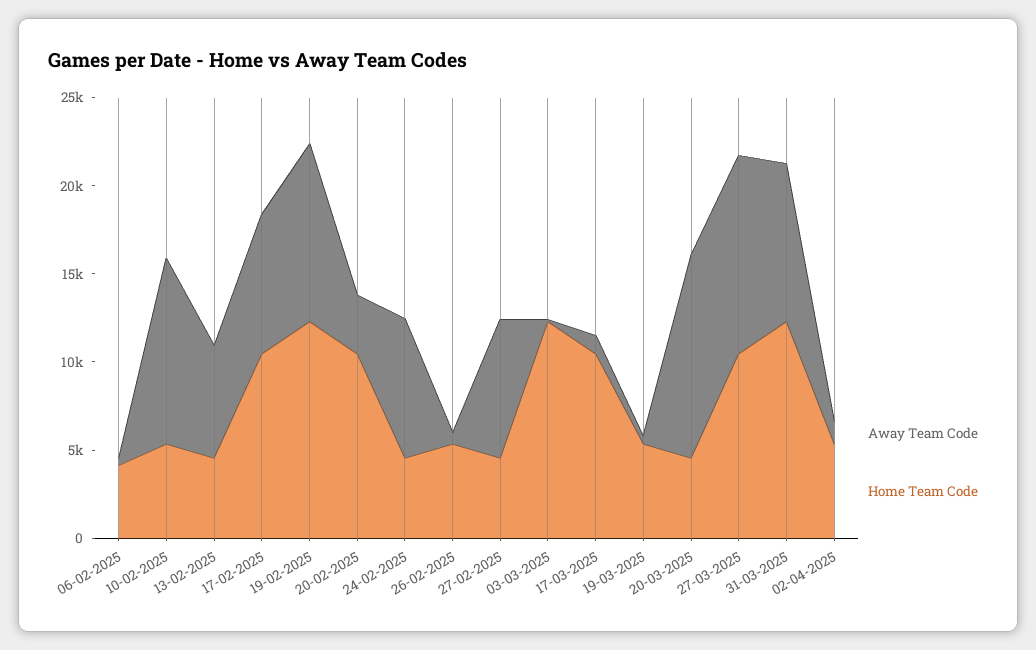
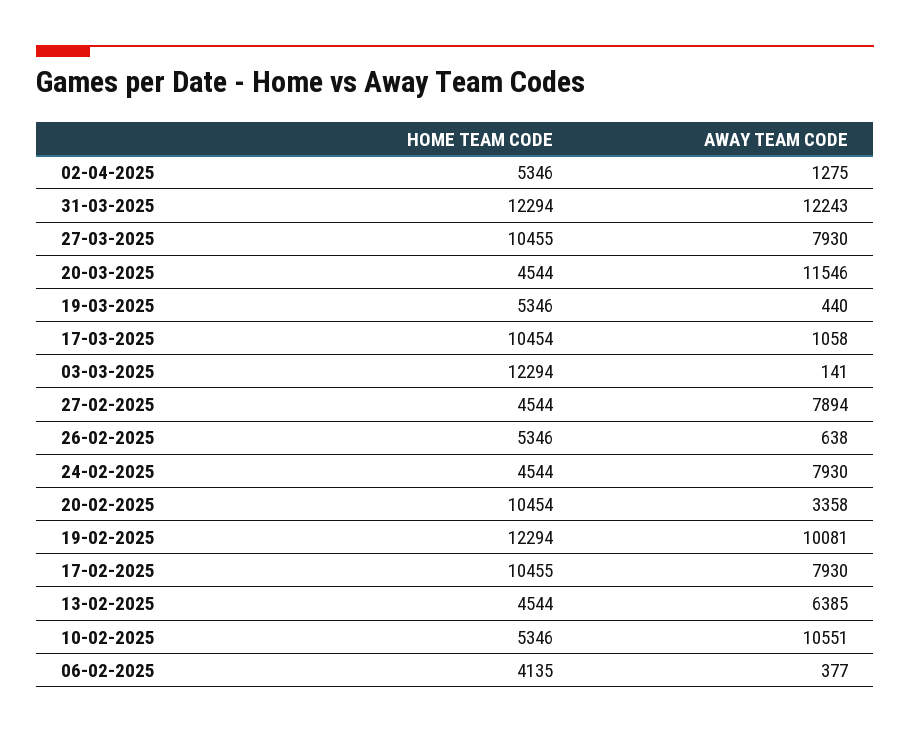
Away Team Code, 27-03-2025: 11000 -> 7930
Away Team Code, 31-03-2025: 9000 -> 12243

